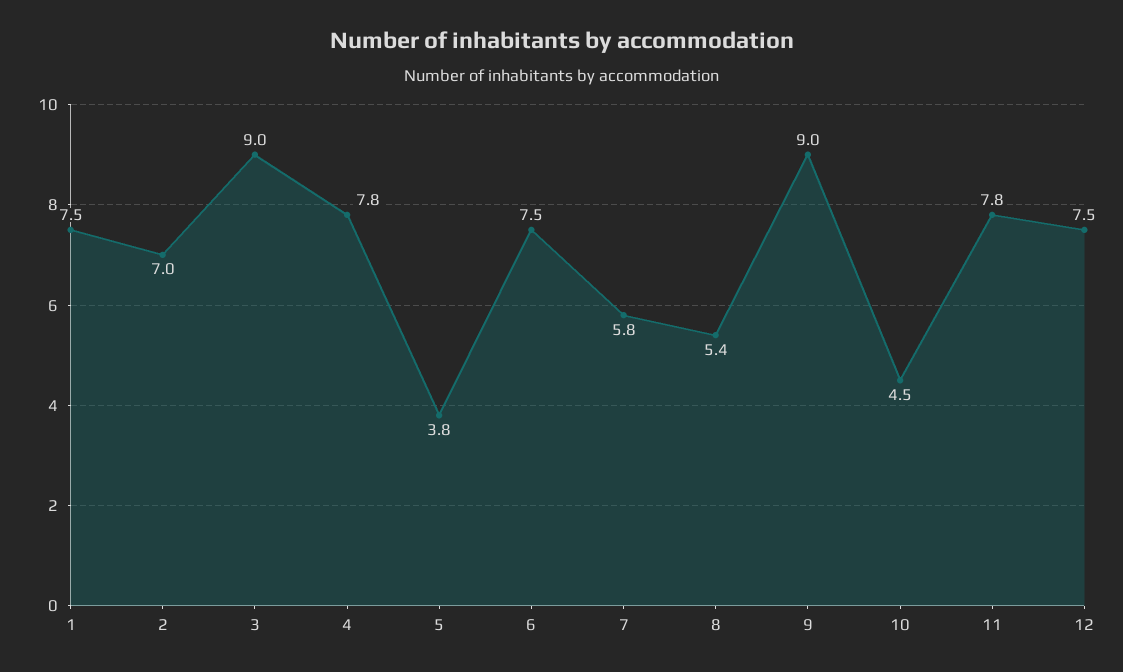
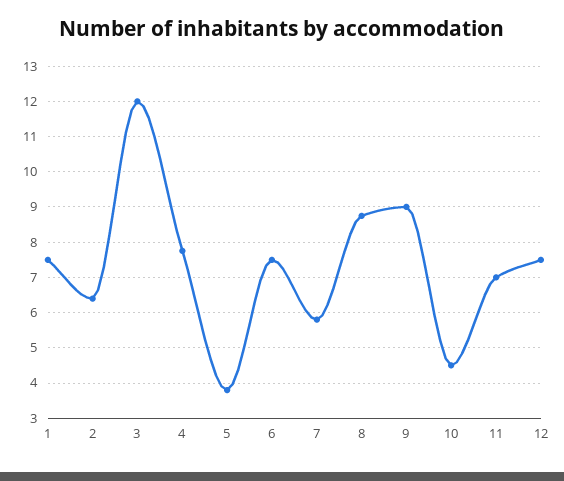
2: 7 -> 6.4
3: 9 -> 12
8: 5.4 -> 8.8
11: 7.8 -> 7

